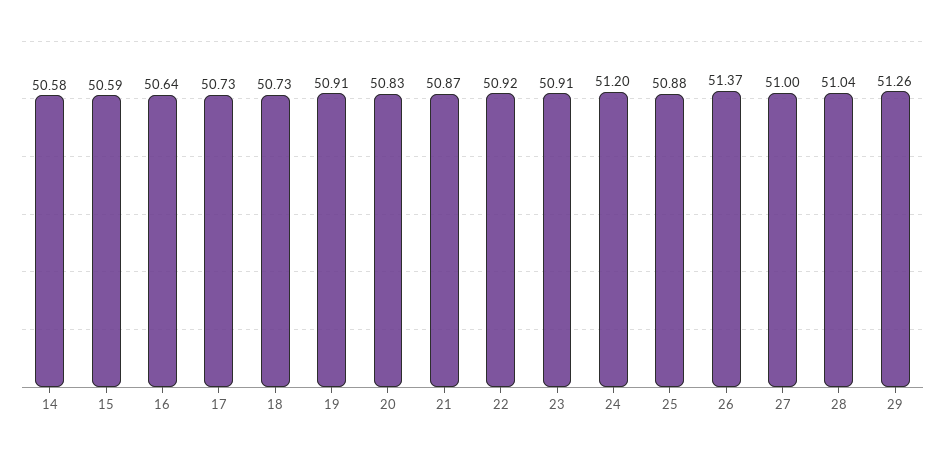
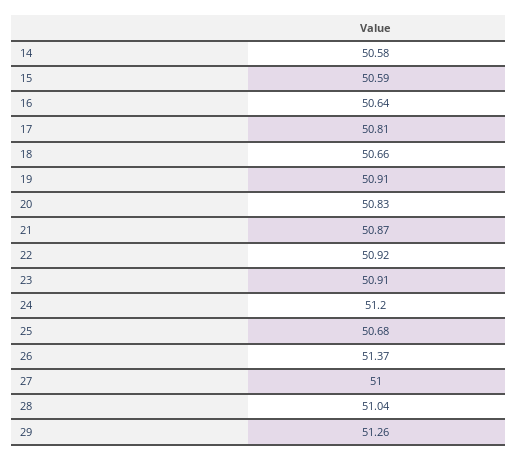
17: 50.73 -> 50.81
18: 50.73 -> 50.66
25: 50.88 -> 50.68

